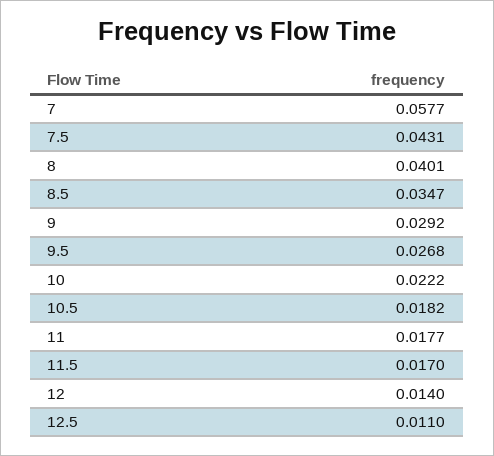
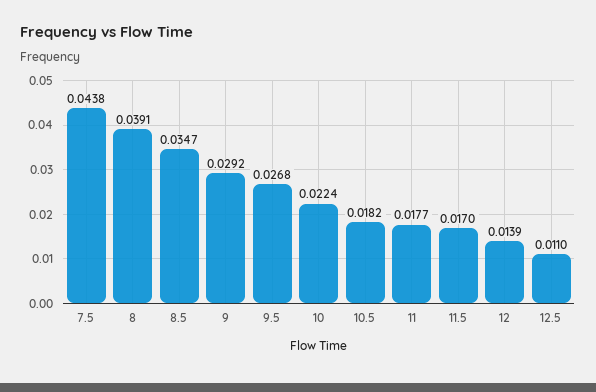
7: 0.0577 -> none
7.5: 0.0431 -> 0.0438
8: 0.0401 -> 0.0391
10: 0.0222 -> 0.0224
12: 0.014 -> 0.0139

